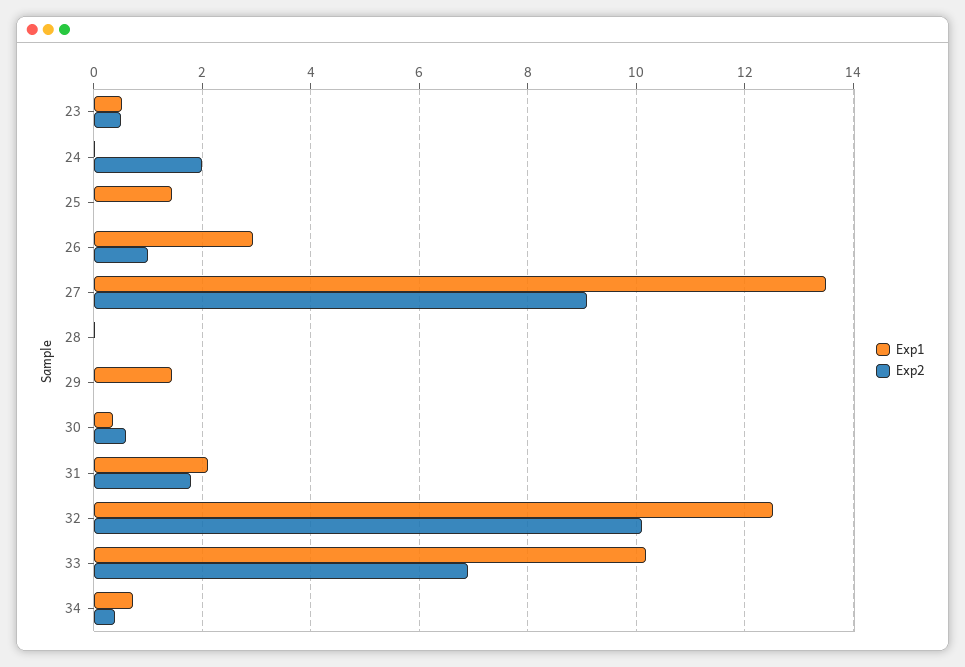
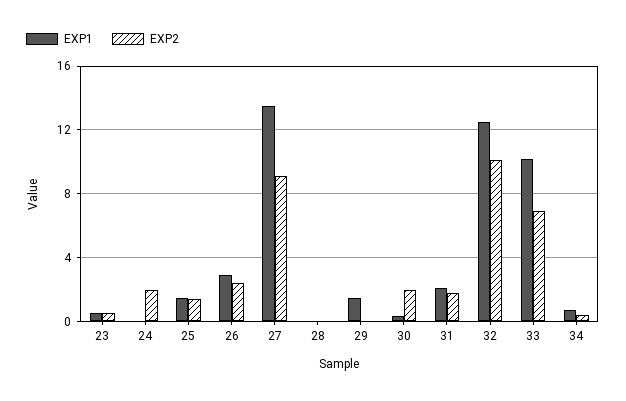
Exp2, 25: 0 -> 1.5
Exp2, 26: 1 -> 2.5
Exp2, 30: 0.6 -> 2

